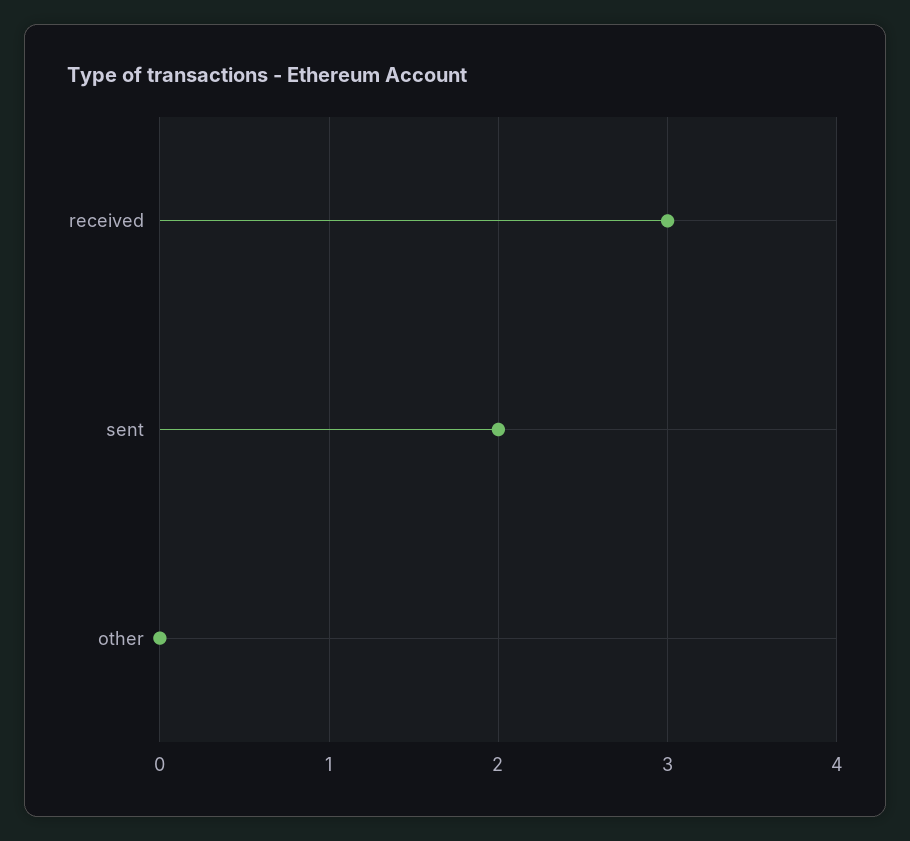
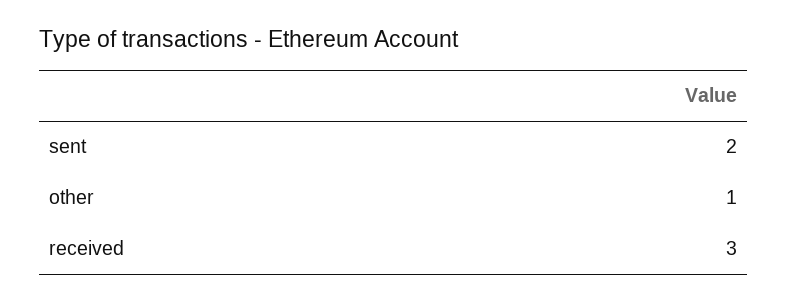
other: 0 -> 1

